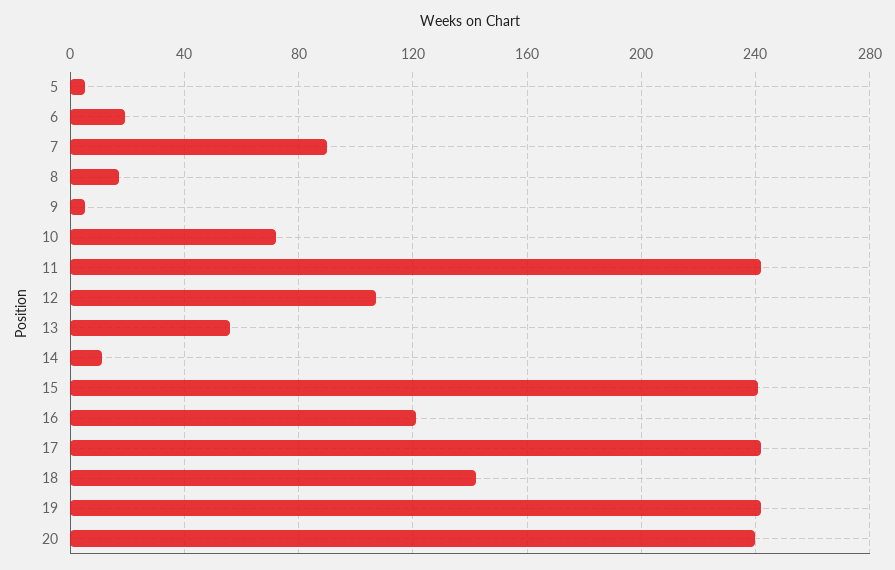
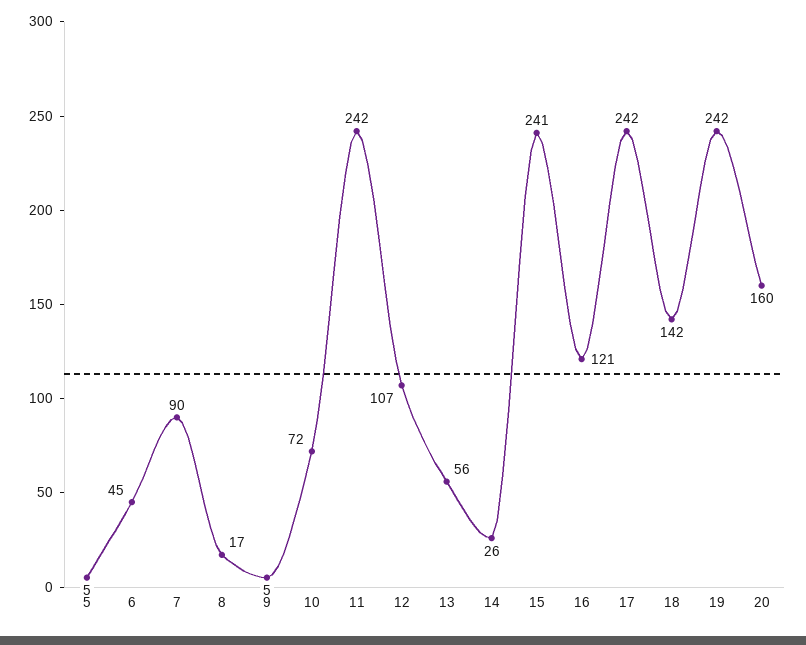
6: 20 -> 45
14: 10 -> 26
20: 240 -> 160

